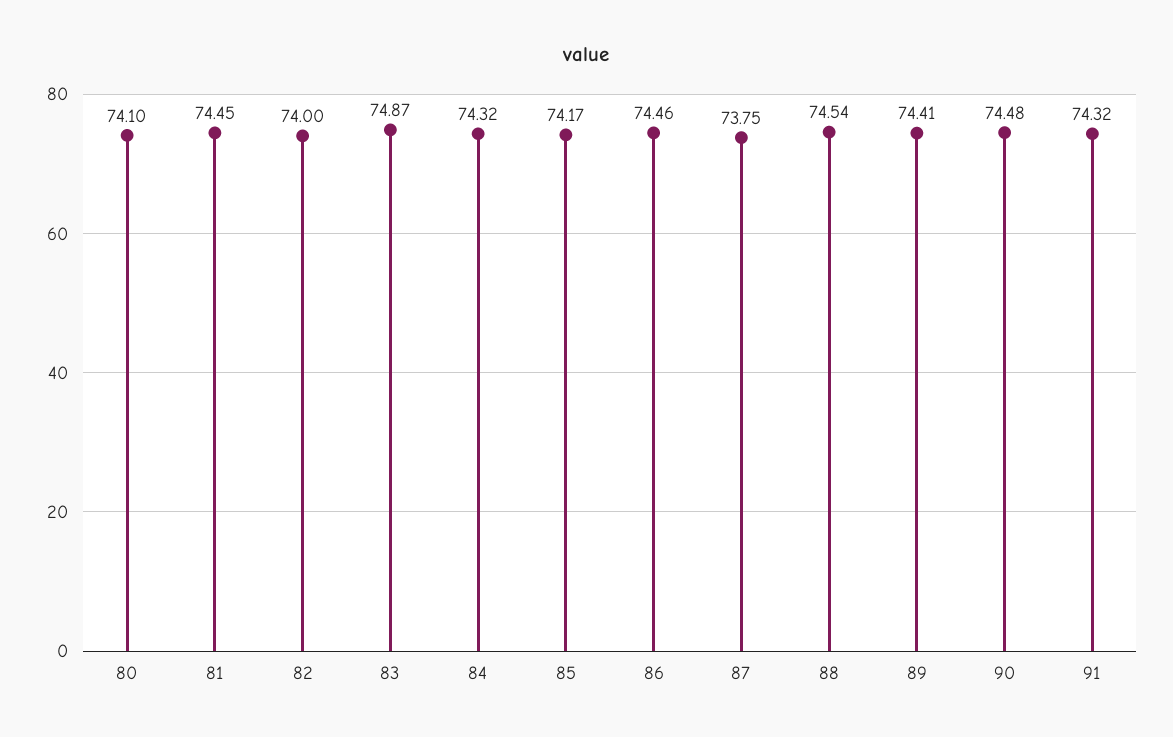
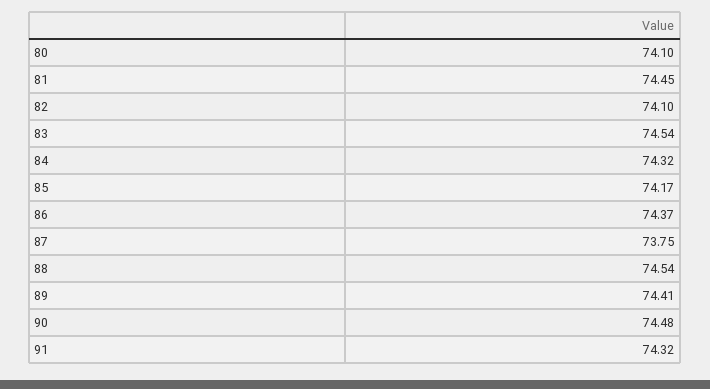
82: 74 -> 74.1
83: 74.87 -> 74.54
86: 74.46 -> 74.37

